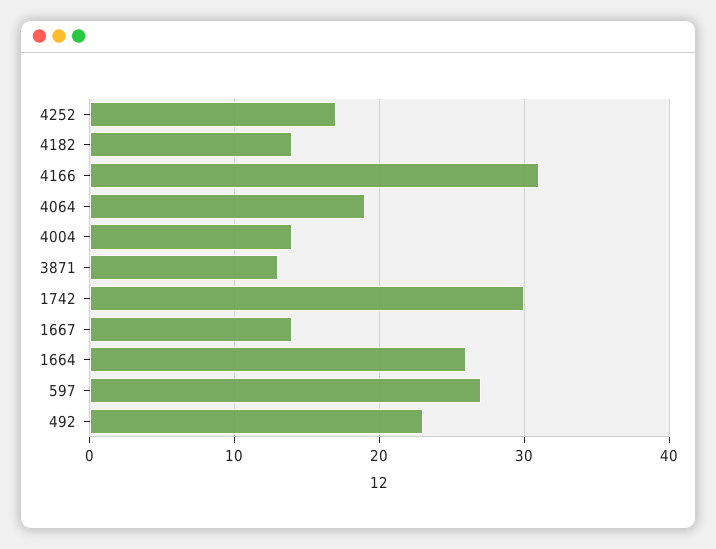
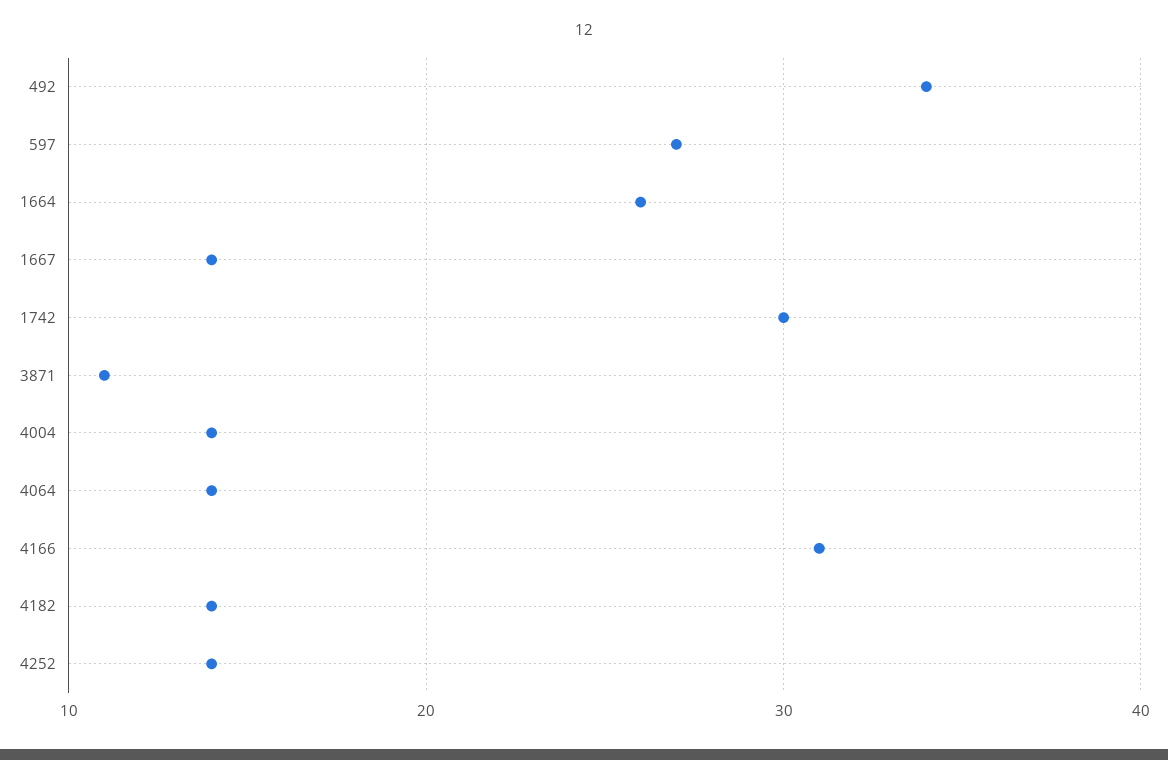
4252: 17 -> 14
4064: 19 -> 14
3871: 13 -> 11
492: 23 -> 34

